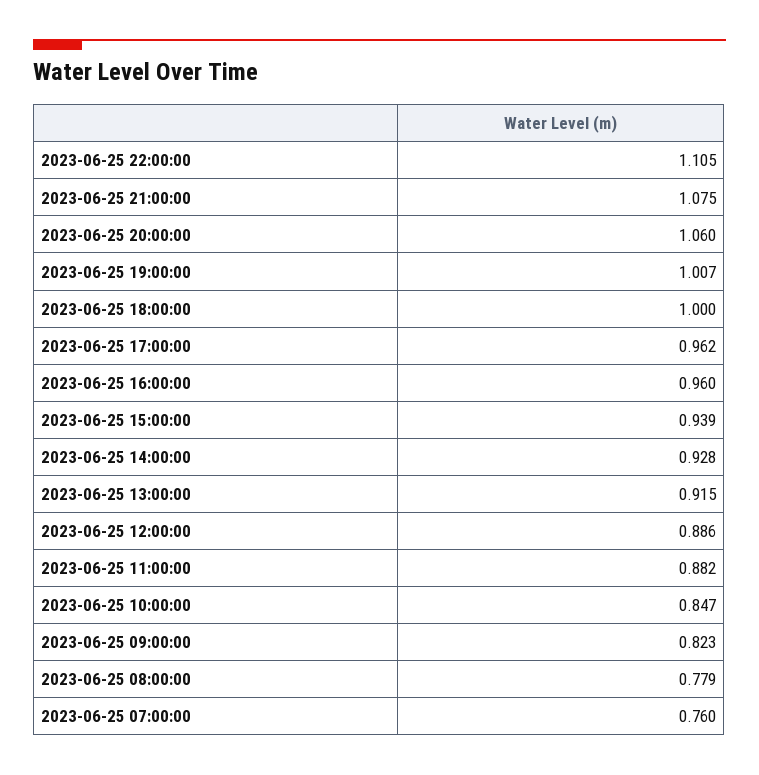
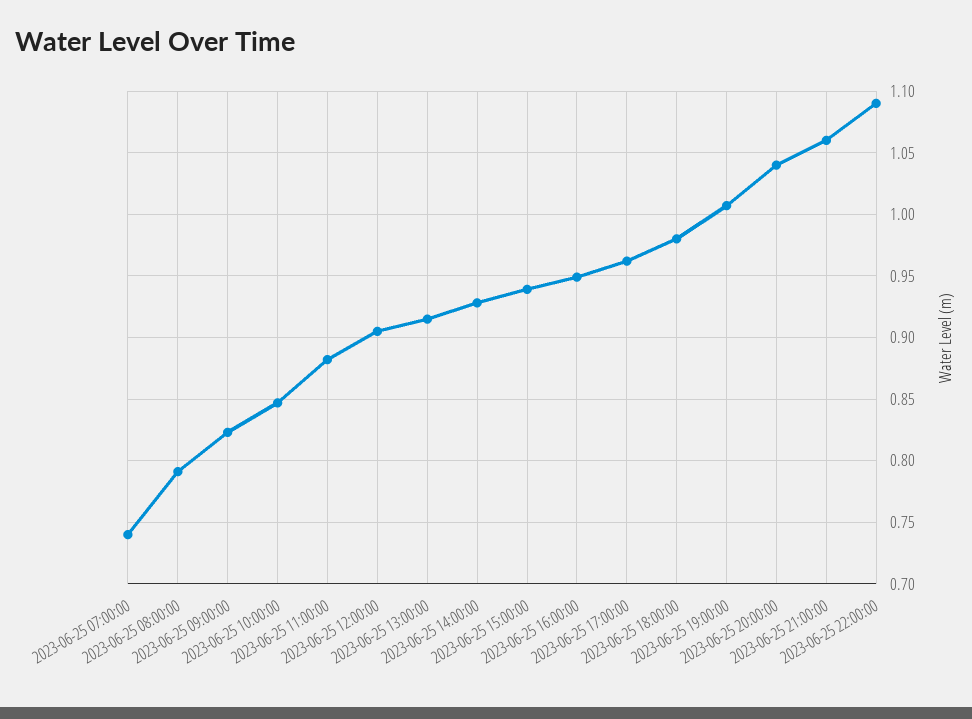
2023-06-25 22:00:00: 1.105 -> 1.09
2023-06-25 21:00:00: 1.075 -> 1.06
2023-06-25 20:00:00: 1.06 -> 1.04
2023-06-25 18:00:00: 1 -> 0.98
2023-06-25 16:00:00: 0.96 -> 0.95
2023-06-25 12:00:00: 0.886 -> 0.905
2023-06-25 08:00:00: 0.779 -> 0.79
2023-06-25 07:00:00: 0.76 -> 0.74

